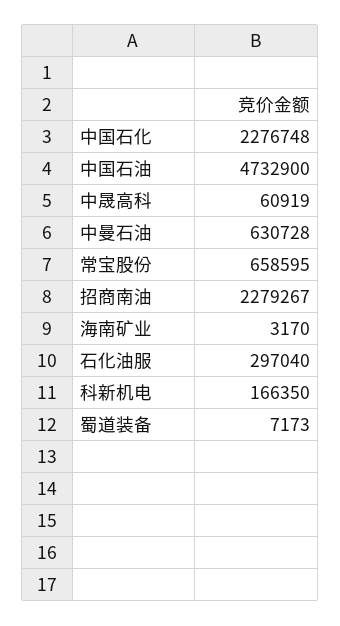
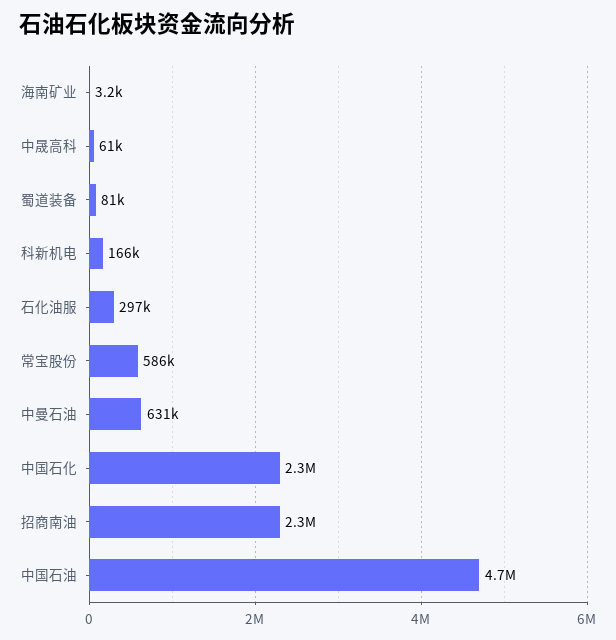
常宝股份: 658595 -> 586000
蜀道装备: 7173 -> 81000

